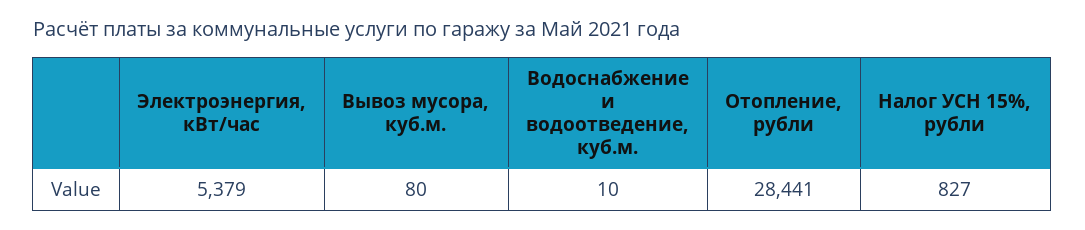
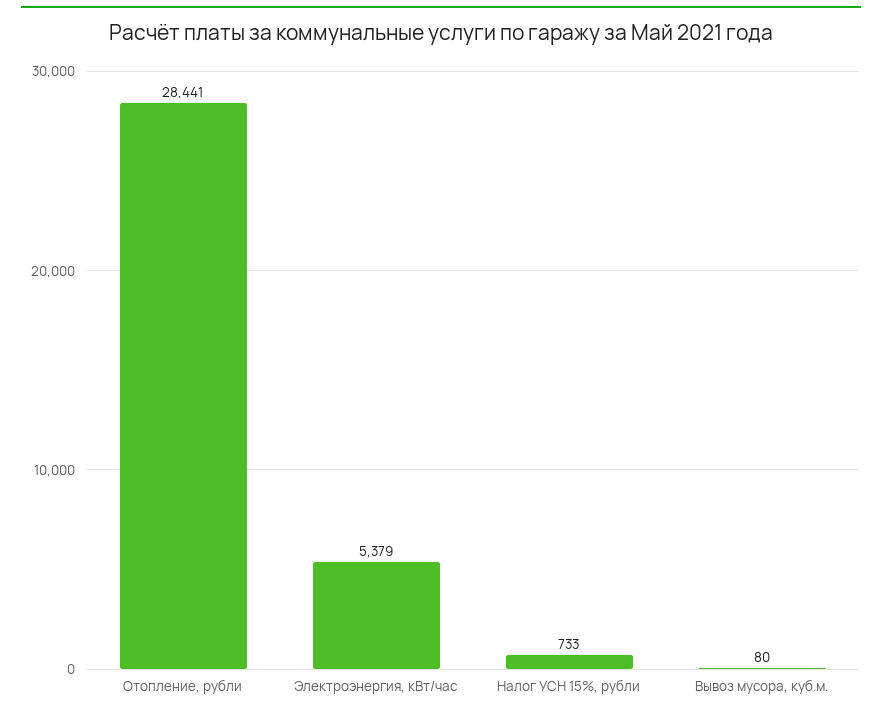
Водоснабжение и водоотведение, куб.м.: 10 -> none
Налог УСН 15%, рубли: 827 -> 733

